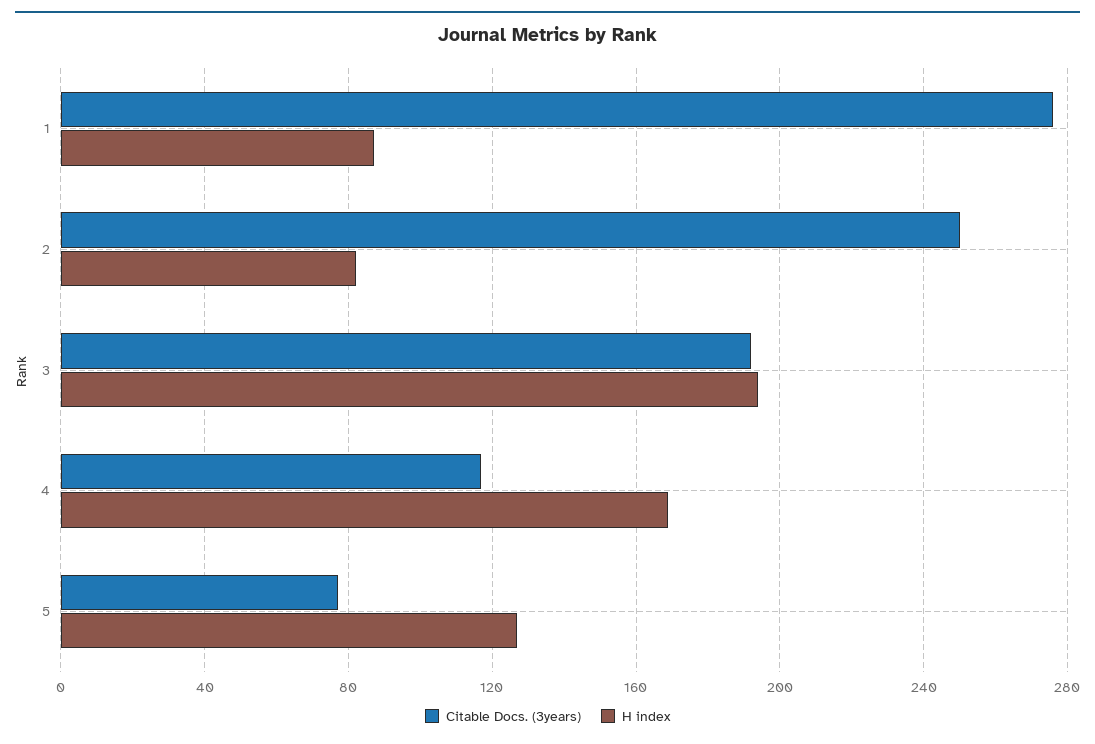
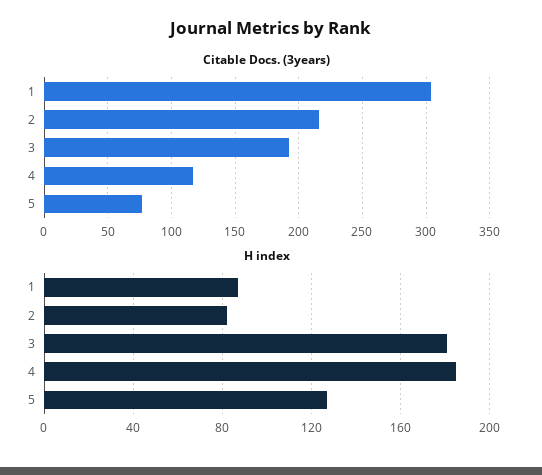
Citable Docs. (3years), 1: 275 -> 305
Citable Docs. (3years), 2: 250 -> 215
H index, 3: 195 -> 180
H index, 4: 170 -> 185

